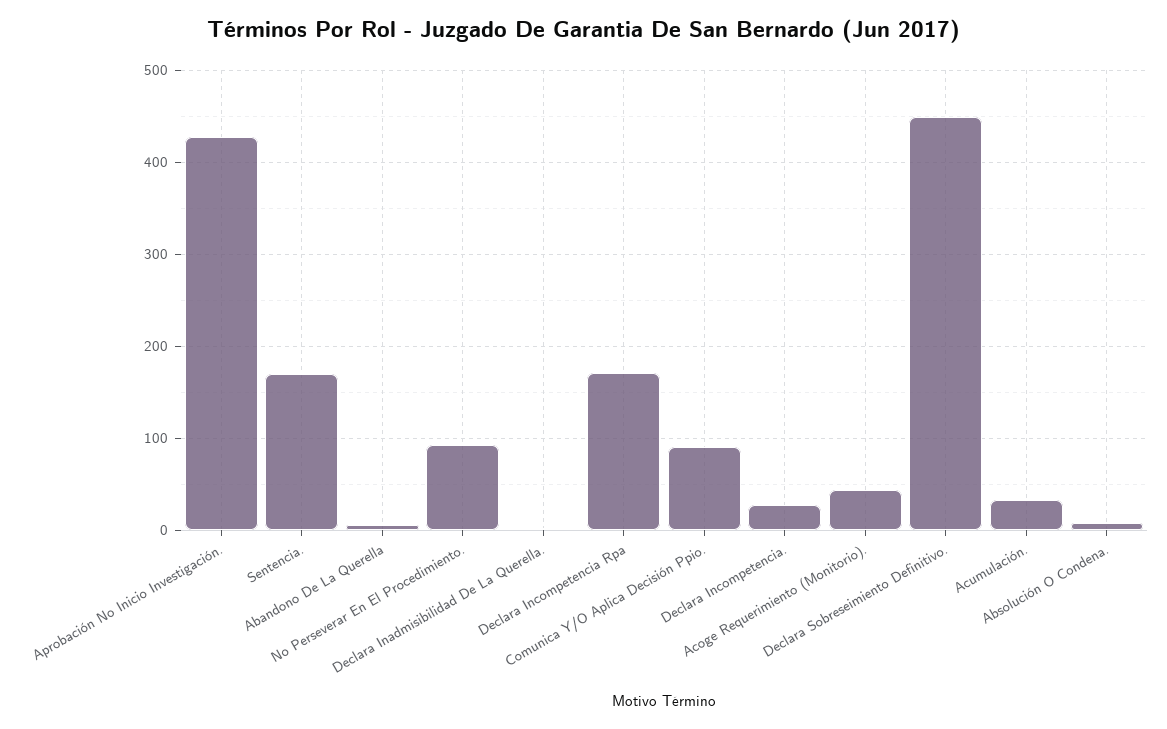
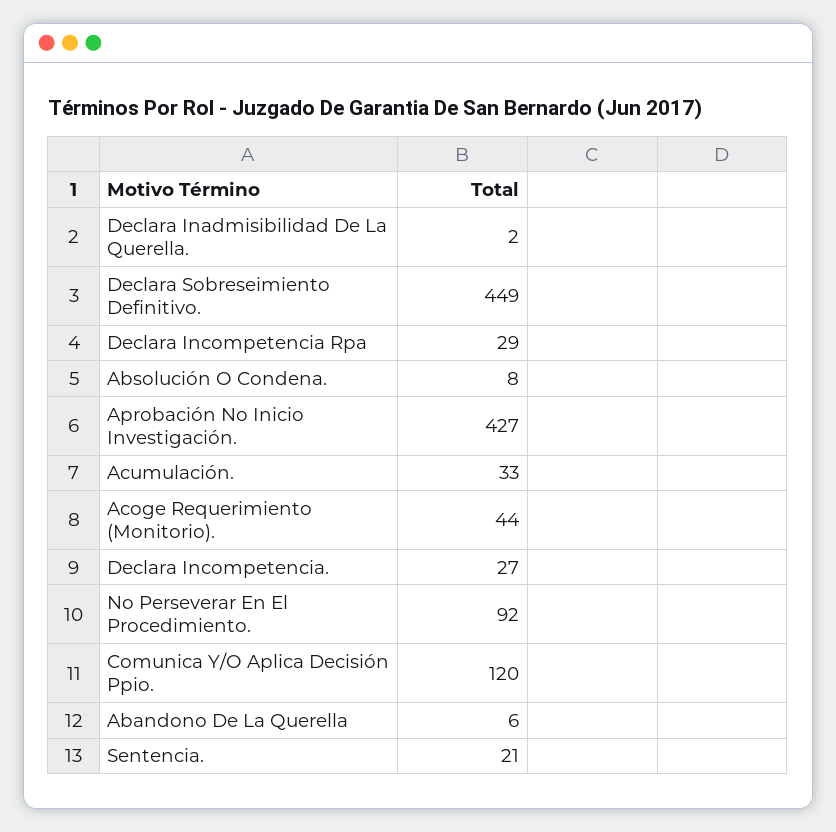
Sentencia.: 170 -> 21
Declara Incompetencia Rpa: 170 -> 29
Comunica Y/O Aplica Decisión Ppio.: 90 -> 120

